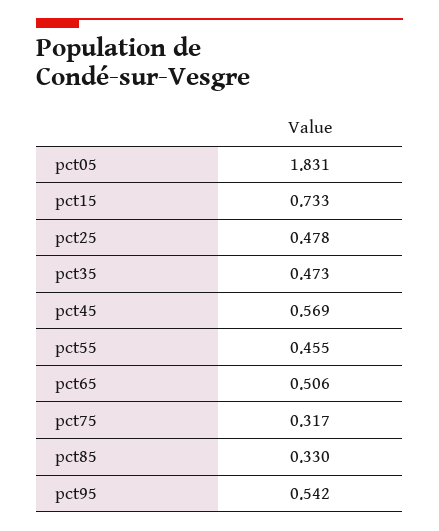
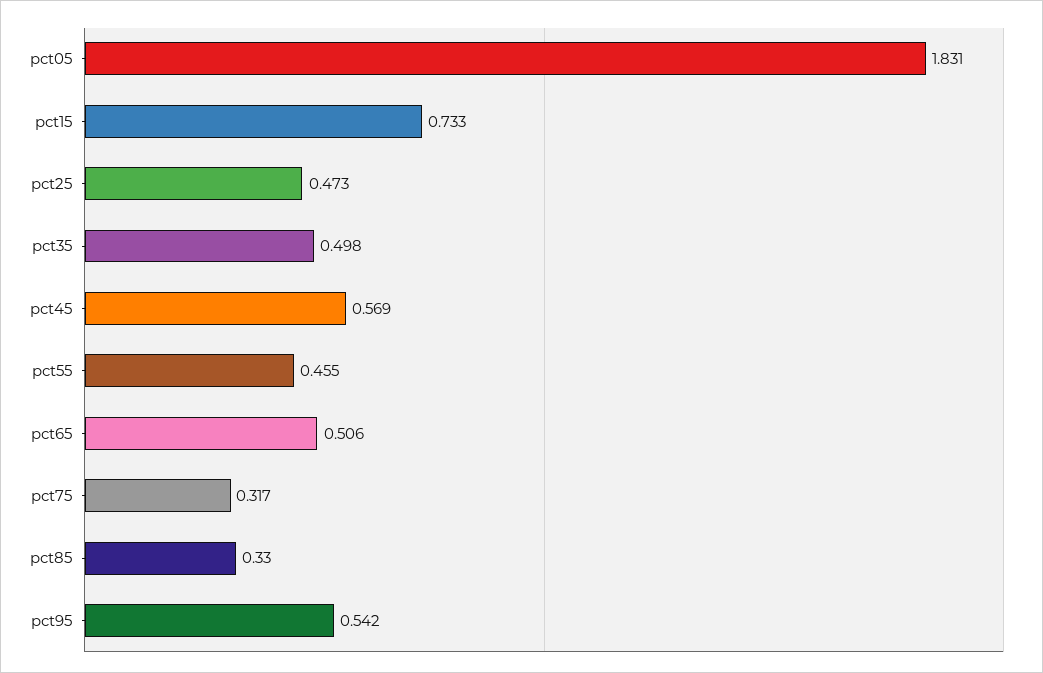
pct25: 0.478 -> 0.473
pct35: 0.473 -> 0.498

